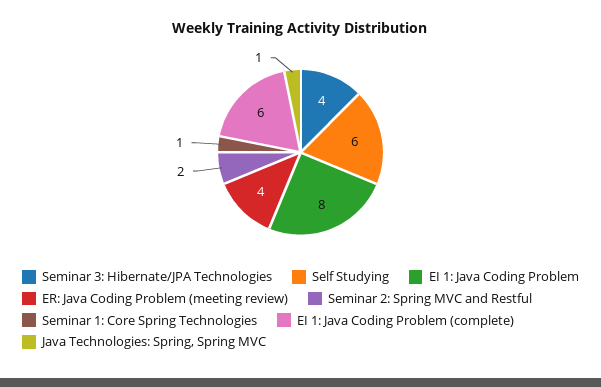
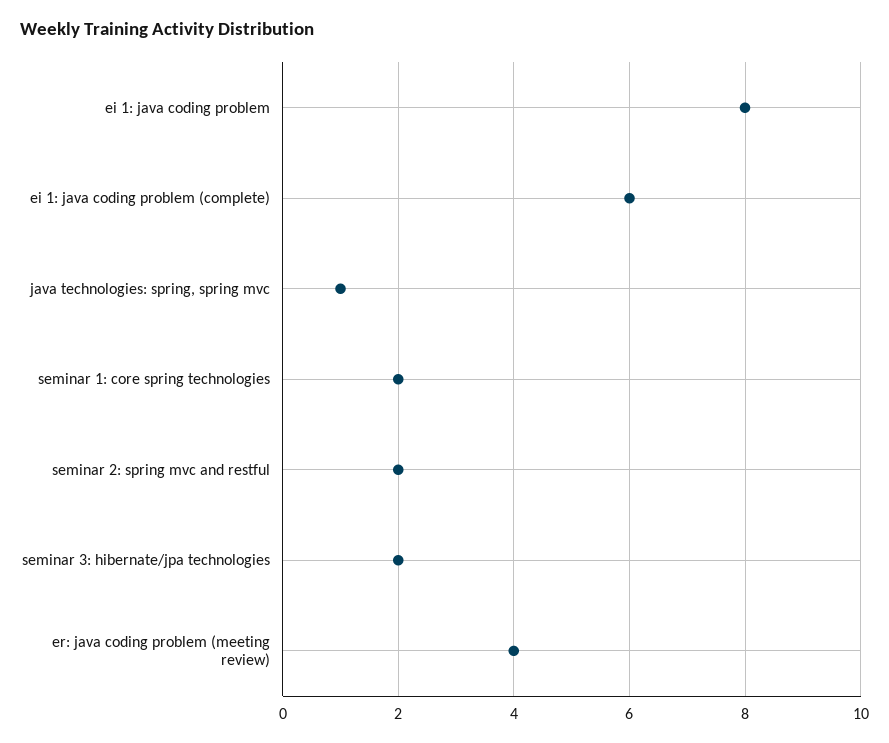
Seminar 3: Hibernate/JPA Technologies: 4 -> 2
Self Studying: 6 -> none
Seminar 1: Core Spring Technologies: 1 -> 2

